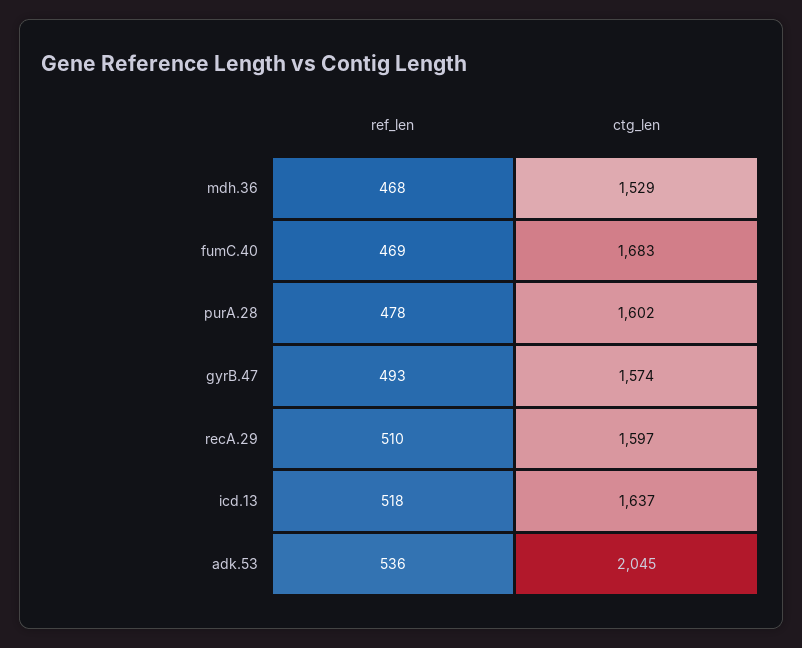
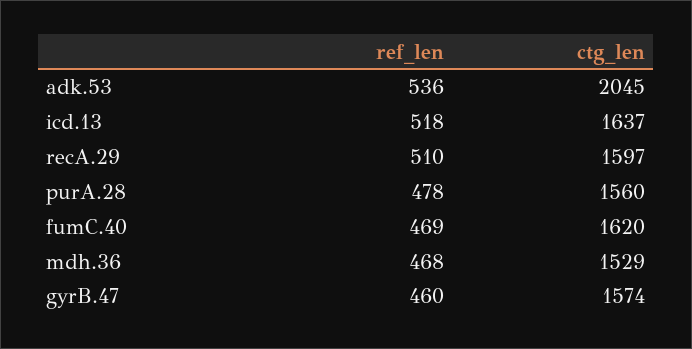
ctg_len, fumC.40: 1683 -> 1620
ctg_len, purA.28: 1602 -> 1560
ref_len, gyrB.47: 493 -> 460

